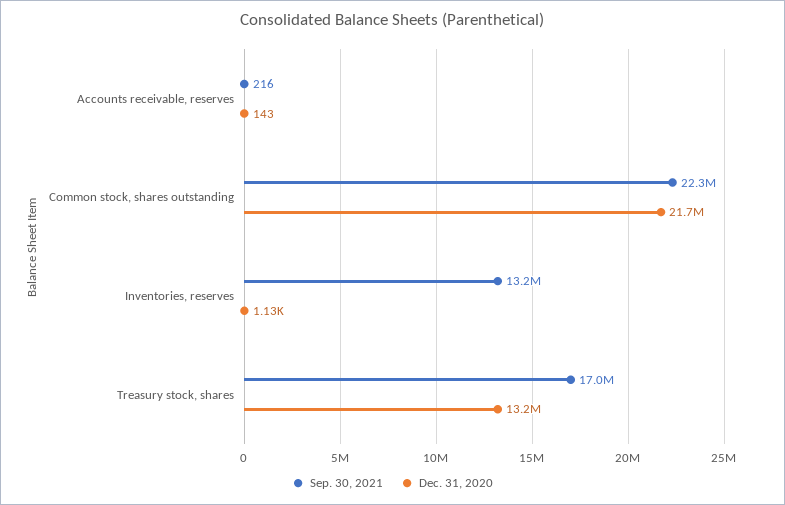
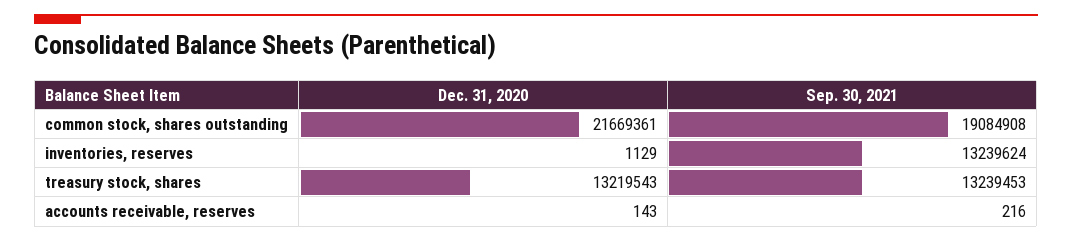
Sep. 30, 2021, Common stock, shares outstanding: 22300000 -> 19084908
Sep. 30, 2021, Treasury stock, shares: 17000000 -> 13239453

